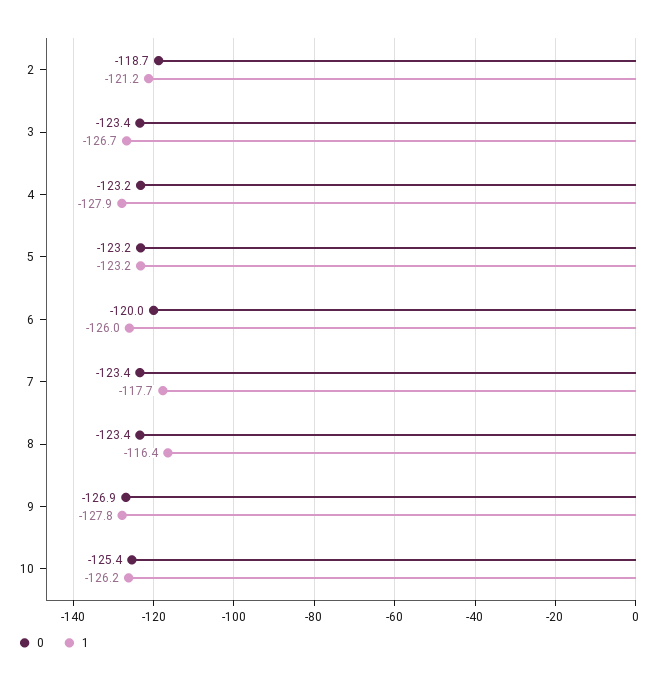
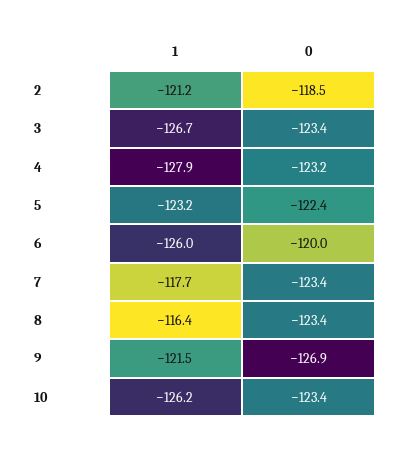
0, 2: -118.7 -> -118.5
0, 5: -123.2 -> -122.4
1, 9: -127.8 -> -121.5
0, 10: -125.4 -> -123.4

